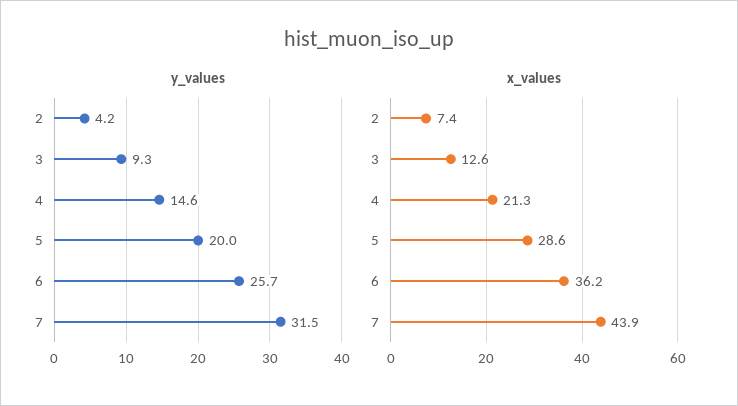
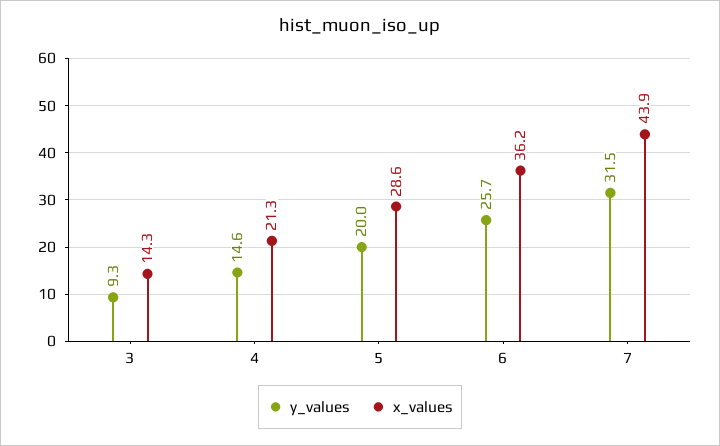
y_values, 2: 4.2 -> none
x_values, 2: 7.4 -> none
x_values, 3: 12.6 -> 14.3

